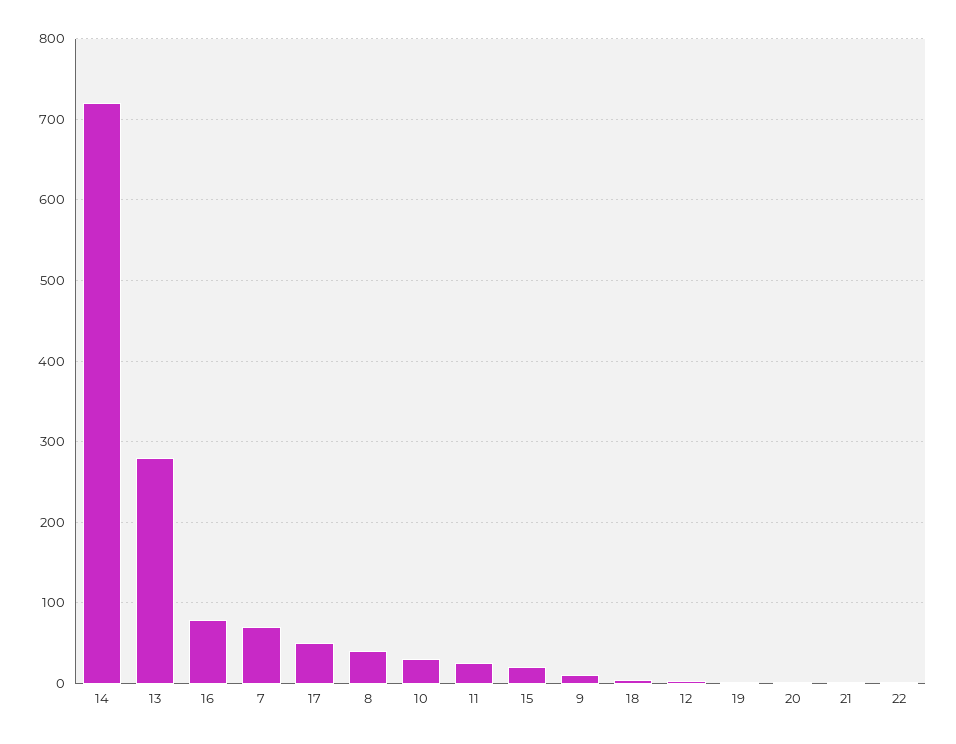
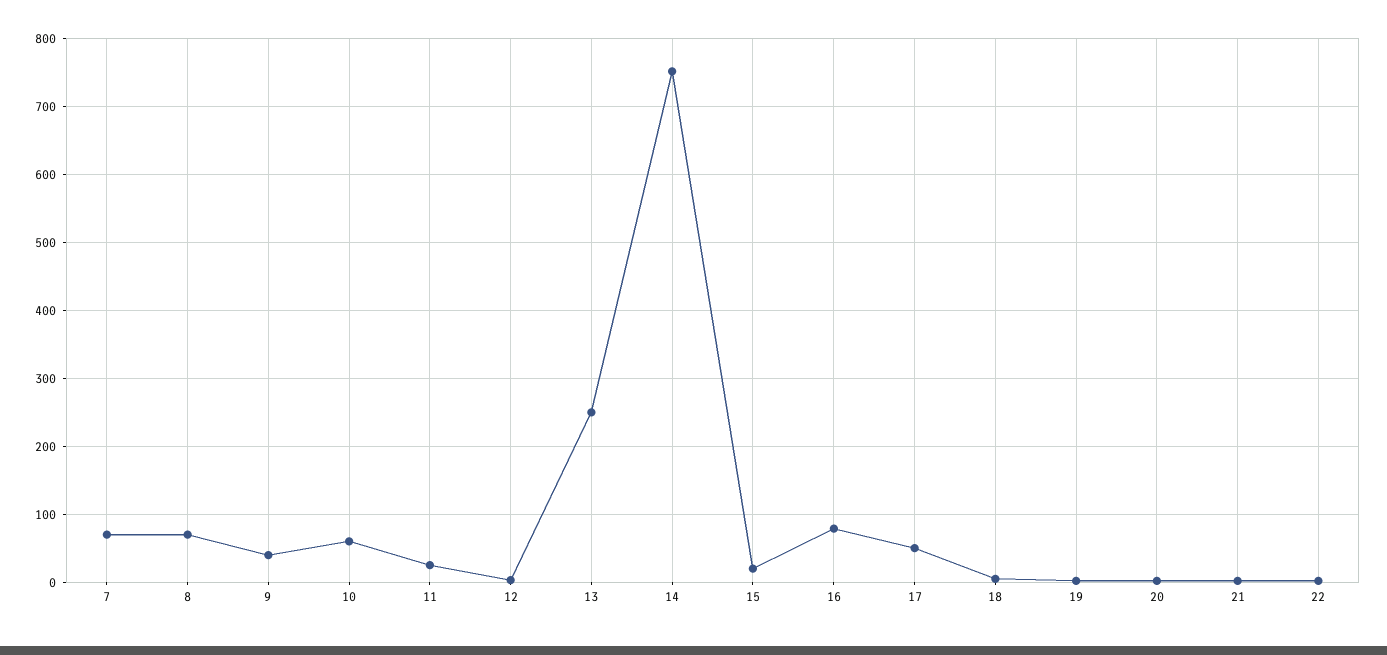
14: 720 -> 750
13: 280 -> 250
8: 40 -> 70
10: 30 -> 60
9: 10 -> 40

